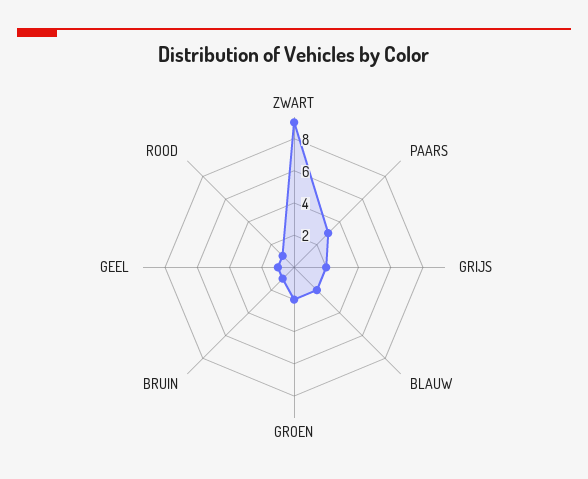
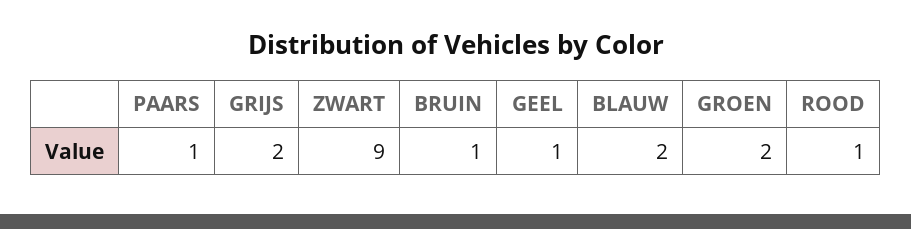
PAARS: 3 -> 1

